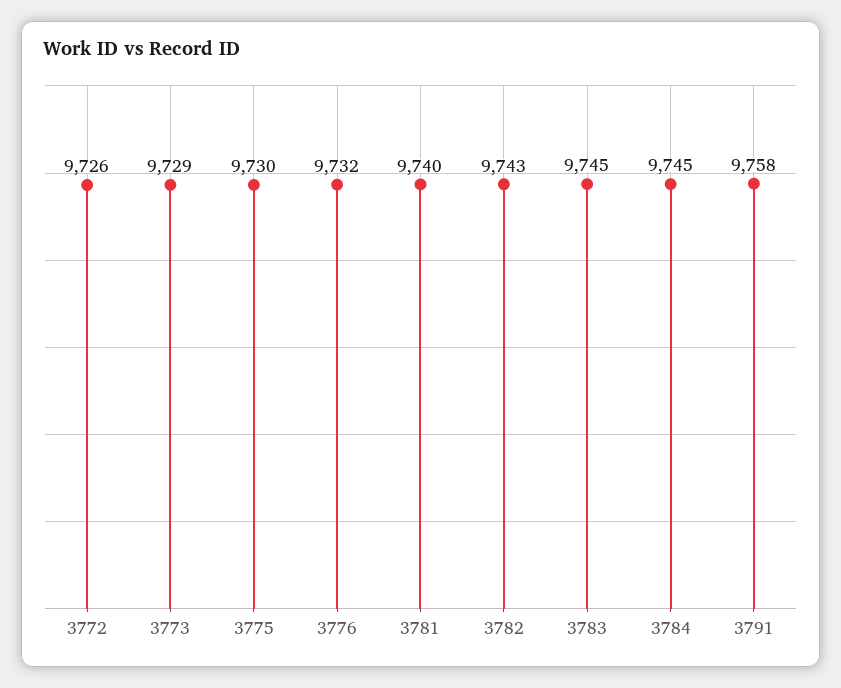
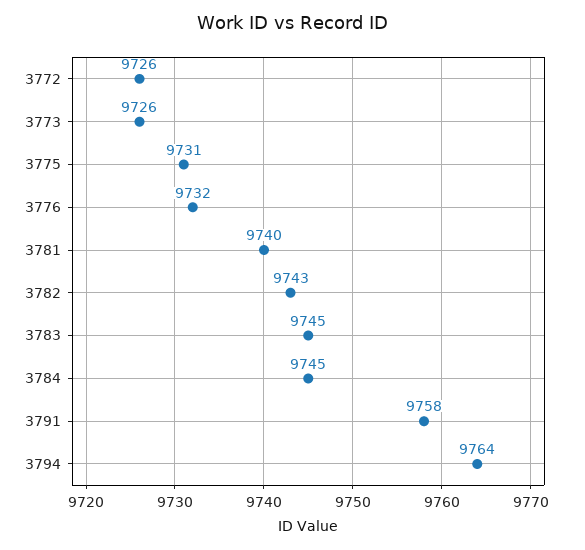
3773: 9729 -> 9726
3775: 9730 -> 9731
3794: none -> 9764

